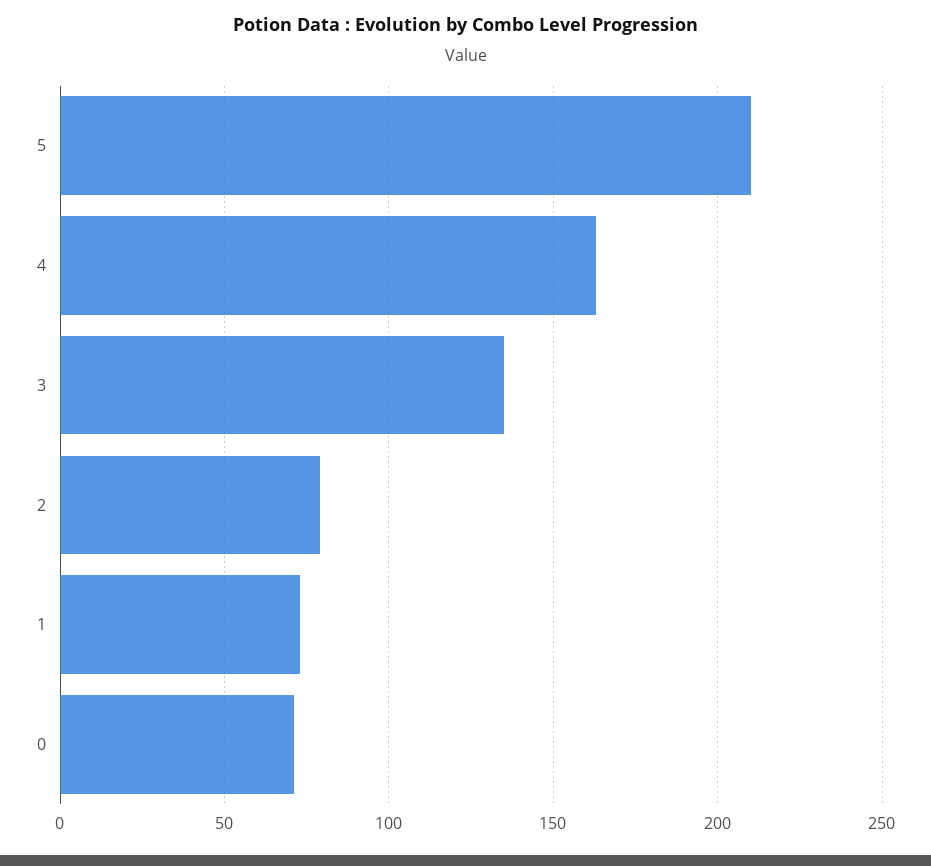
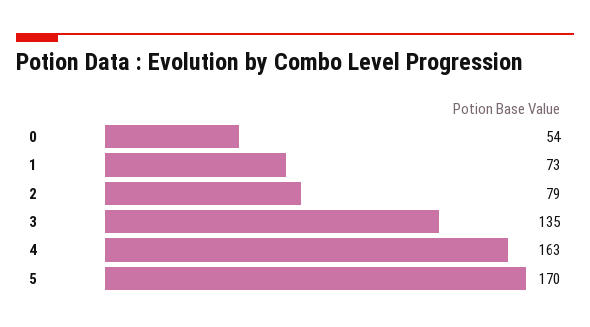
5: 210 -> 170
0: 70 -> 54

